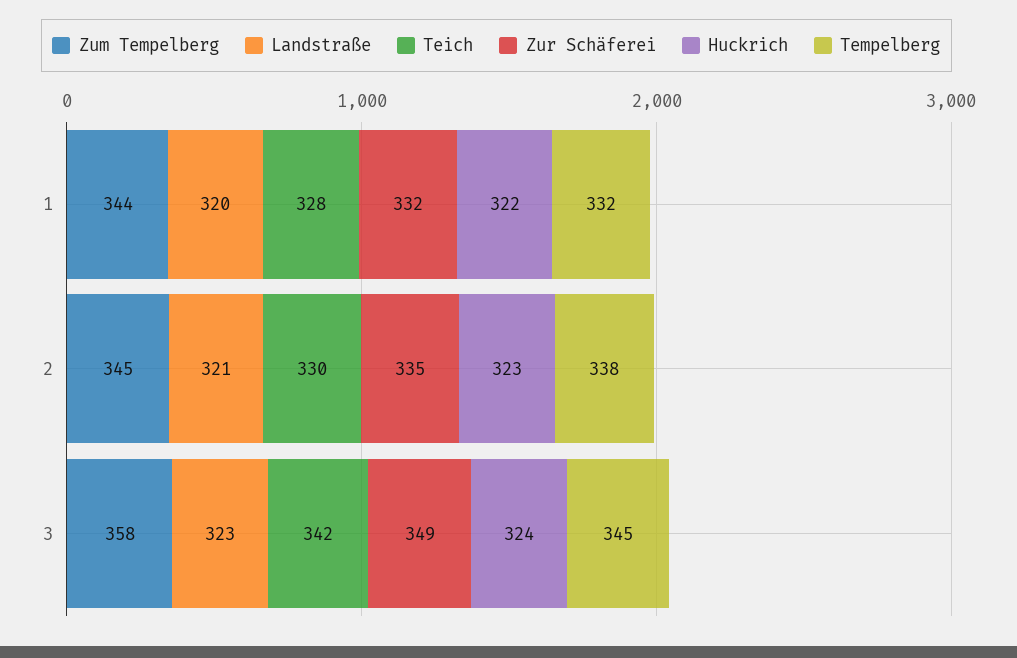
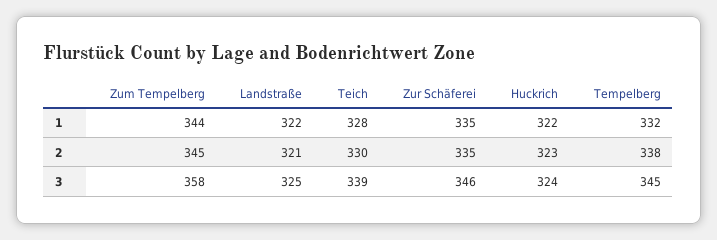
Landstraße, 1: 320 -> 322
Zur Schäferei, 1: 332 -> 335
Landstraße, 3: 323 -> 325
Teich, 3: 342 -> 339
Zur Schäferei, 3: 349 -> 346

